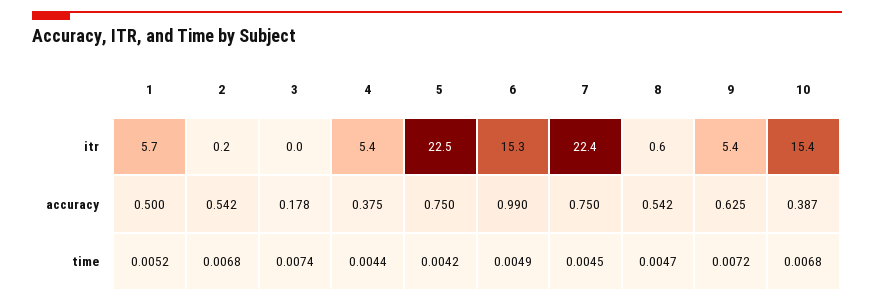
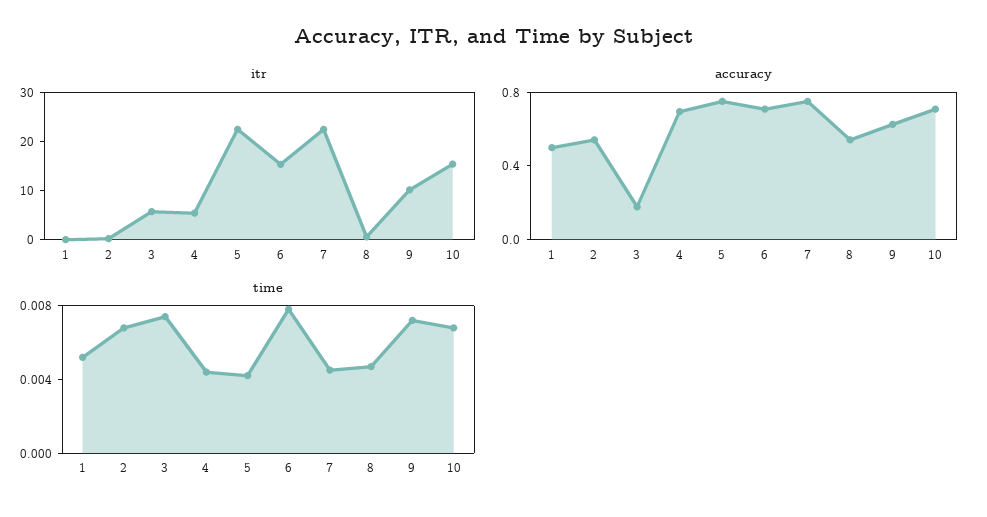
itr, 1: 5.7 -> 0
itr, 3: 0 -> 6
itr, 9: 5.4 -> 10
accuracy, 4: 0.375 -> 0.7
accuracy, 6: 0.99 -> 0.7
accuracy, 10: 0.387 -> 0.7
time, 6: 0.0049 -> 0.008

